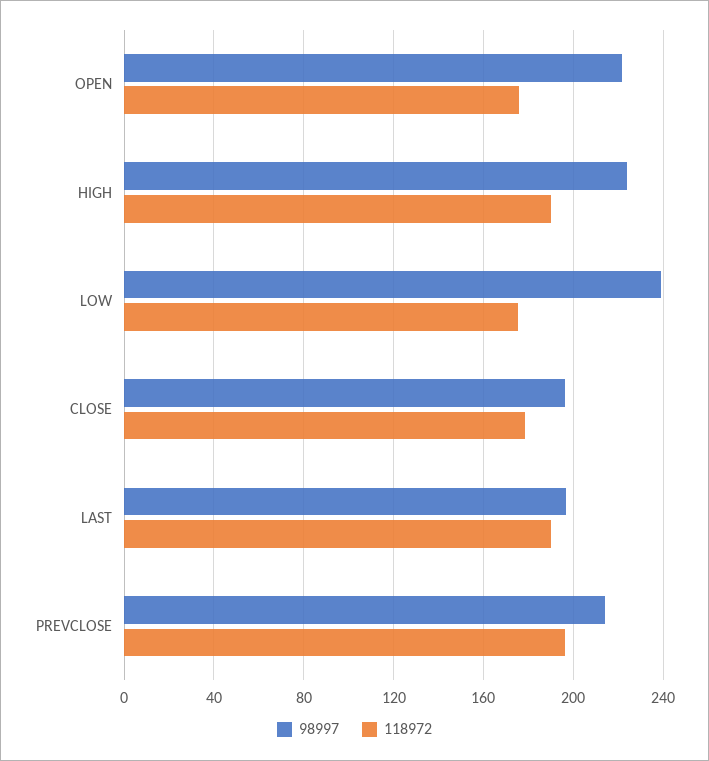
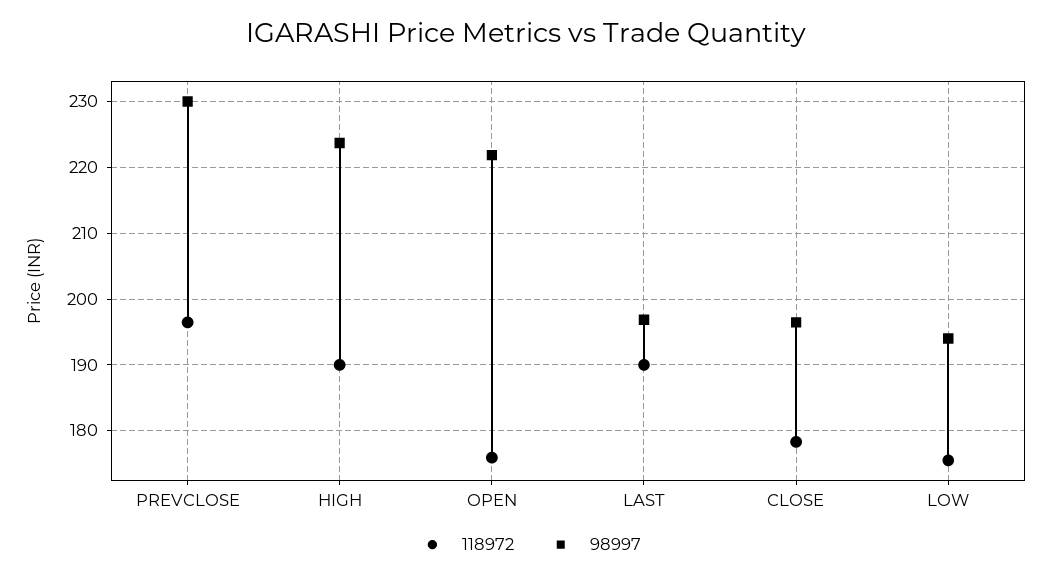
98997, LOW: 240 -> 194
98997, PREVCLOSE: 215 -> 230

